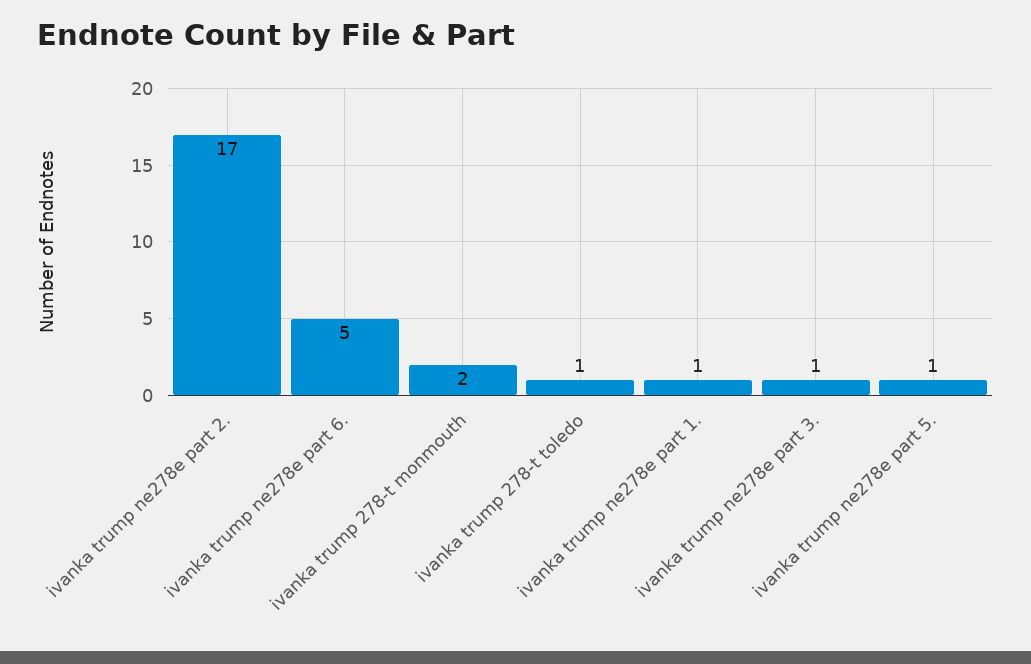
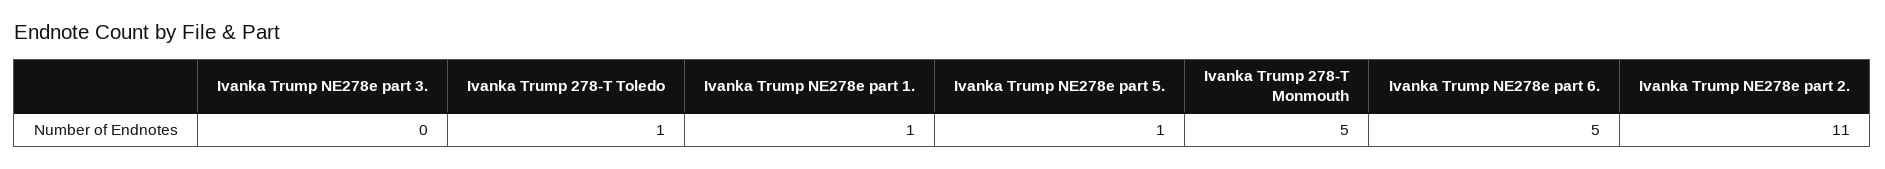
ivanka trump ne278e part 2.: 17 -> 11
ivanka trump 278-t monmouth: 2 -> 5
ivanka trump ne278e part 3.: 1 -> 0

